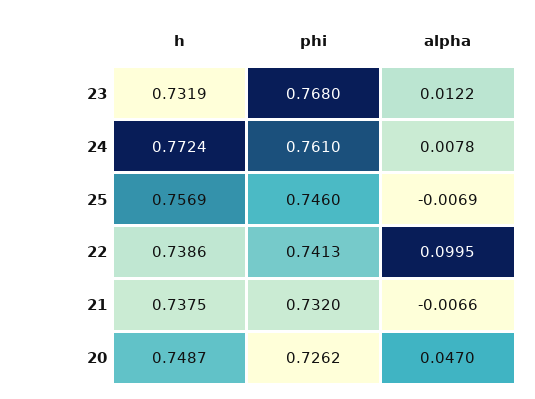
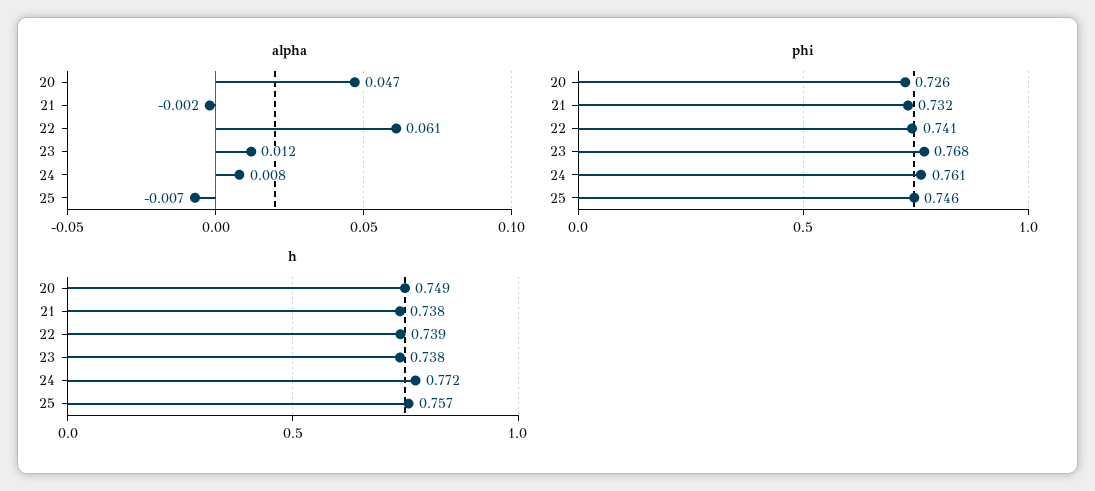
h, 23: 0.7319 -> 0.738
alpha, 22: 0.0995 -> 0.061
alpha, 21: -0.0066 -> -0.002

